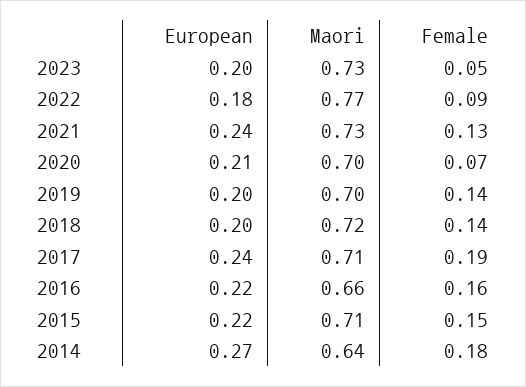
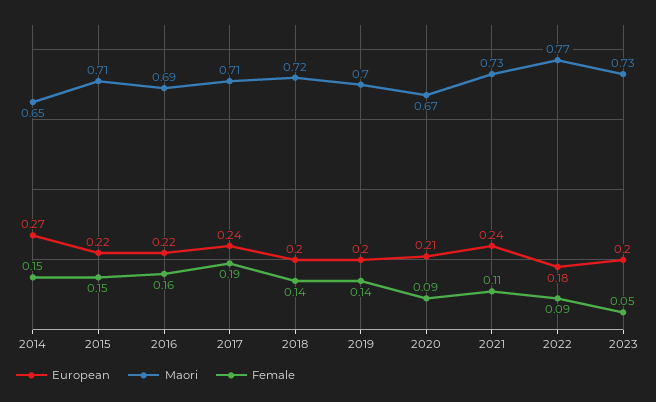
Female, 2021: 0.13 -> 0.11
Maori, 2020: 0.7 -> 0.67
Female, 2020: 0.07 -> 0.09
Maori, 2016: 0.66 -> 0.69
Maori, 2014: 0.64 -> 0.65
Female, 2014: 0.18 -> 0.15

